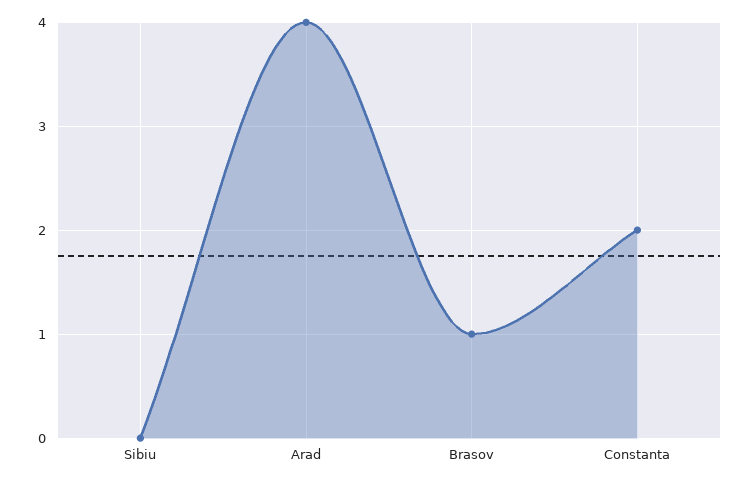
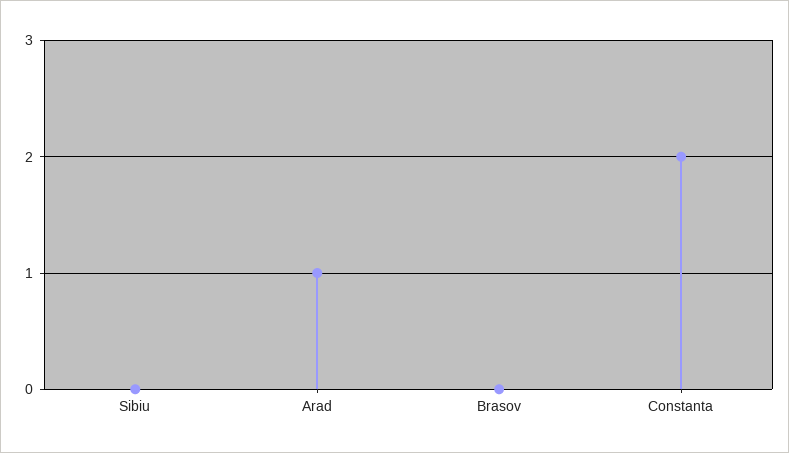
Arad: 4 -> 1
Brasov: 1 -> 0

